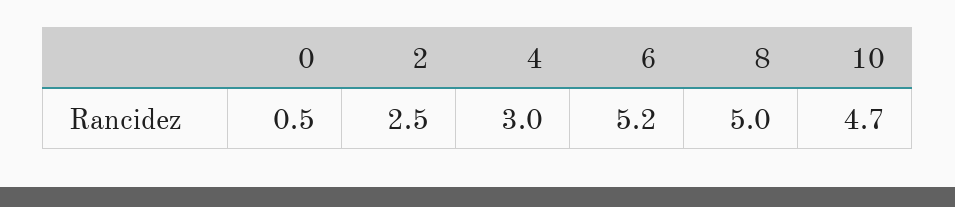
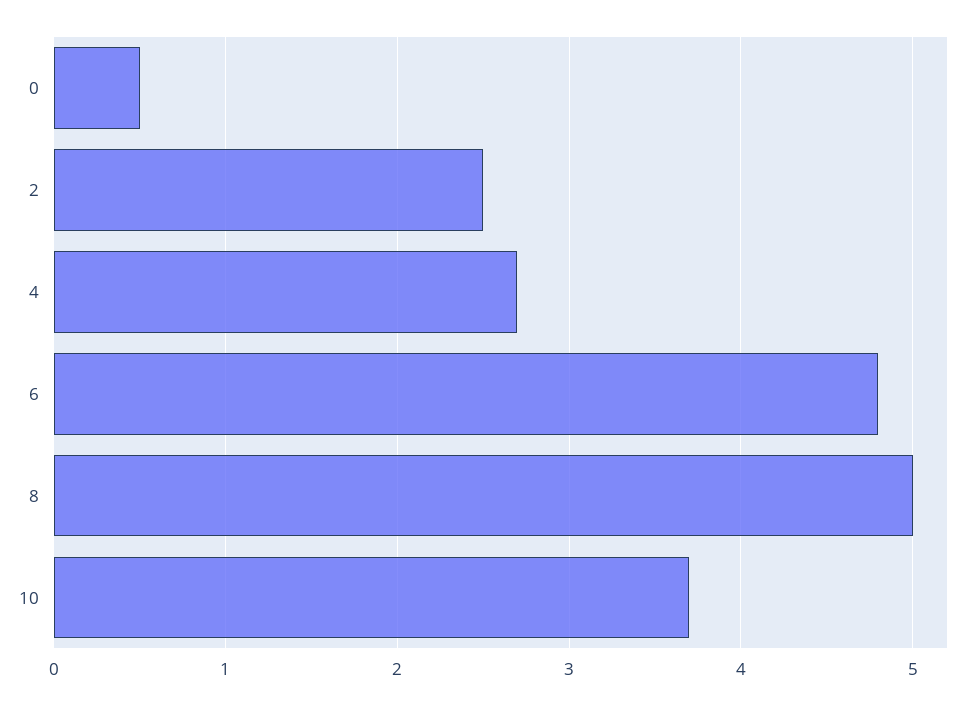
4: 3 -> 2.7
6: 5.2 -> 4.8
10: 4.7 -> 3.7

